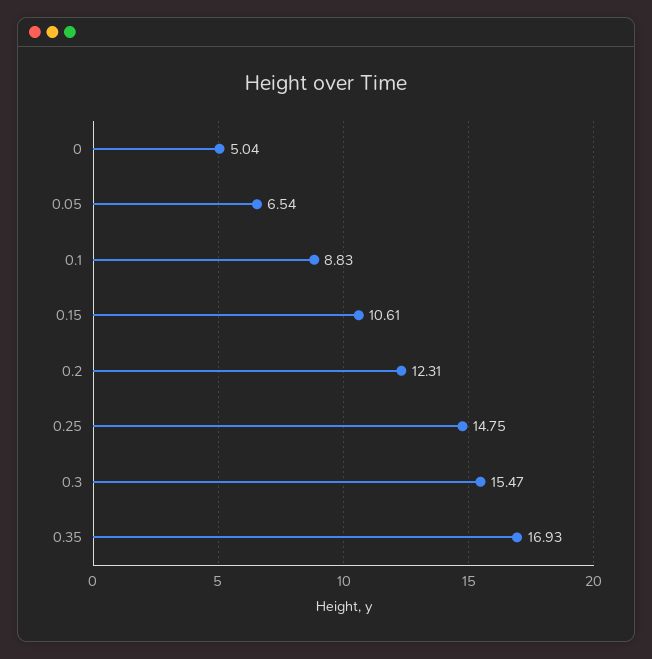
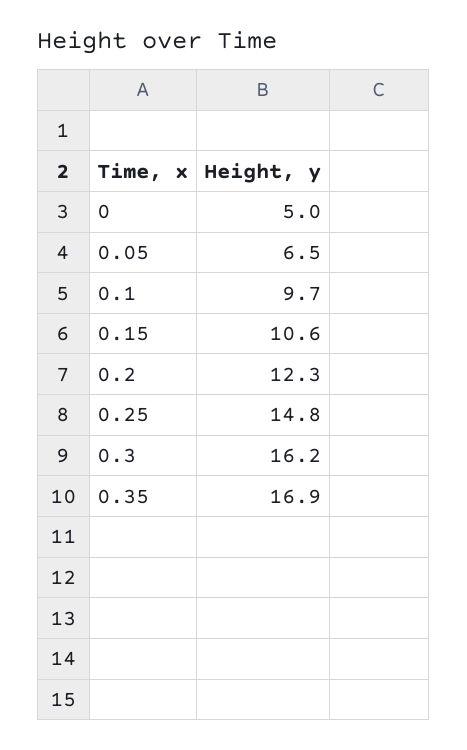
0.1: 8.83 -> 9.7
0.3: 15.47 -> 16.2

